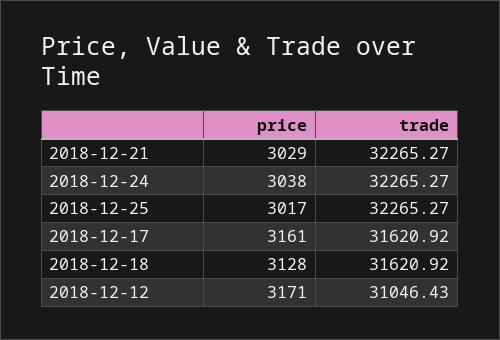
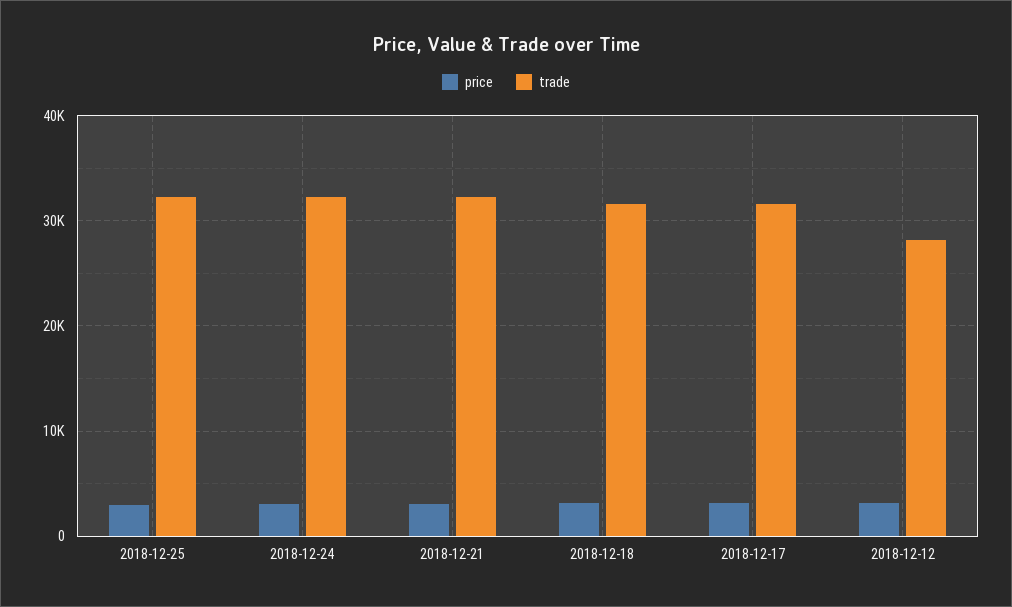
trade, 2018-12-12: 31046.43 -> 28000

